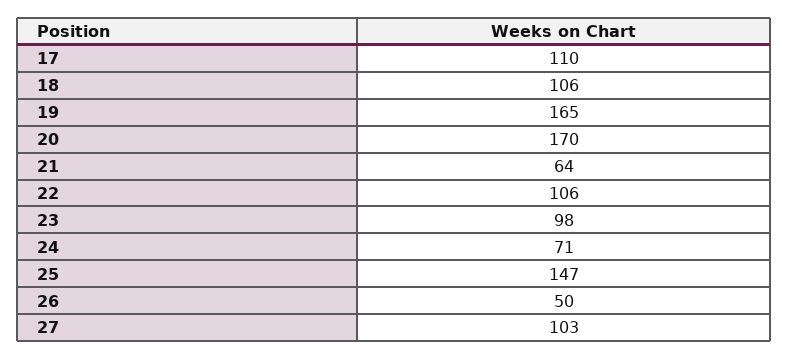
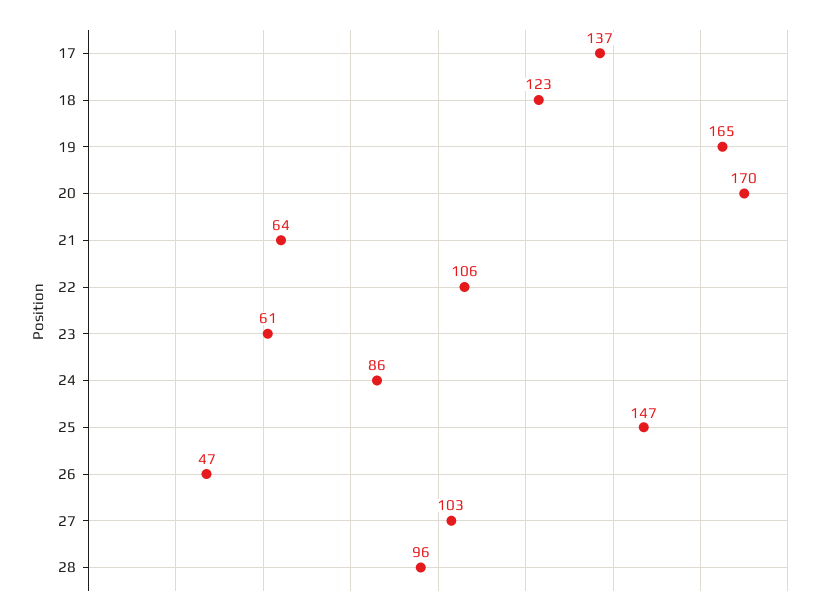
17: 110 -> 137
18: 106 -> 123
23: 98 -> 61
24: 71 -> 86
26: 50 -> 47
28: none -> 96

